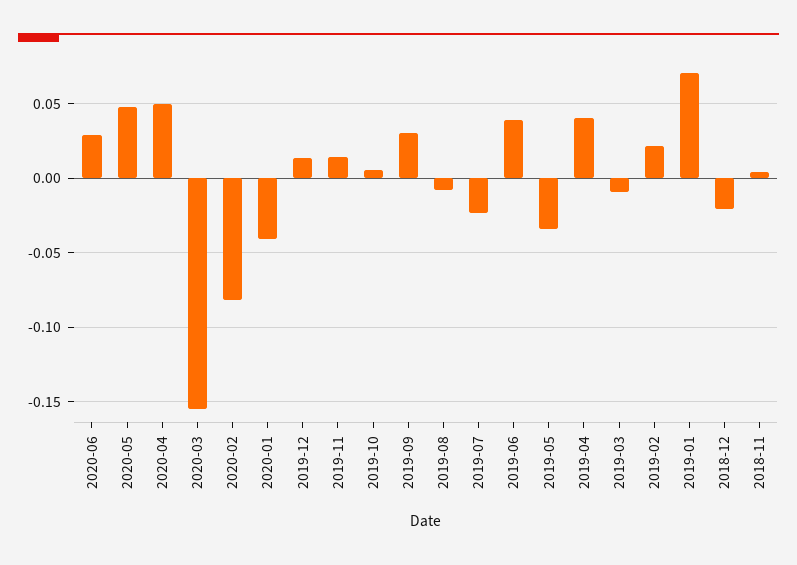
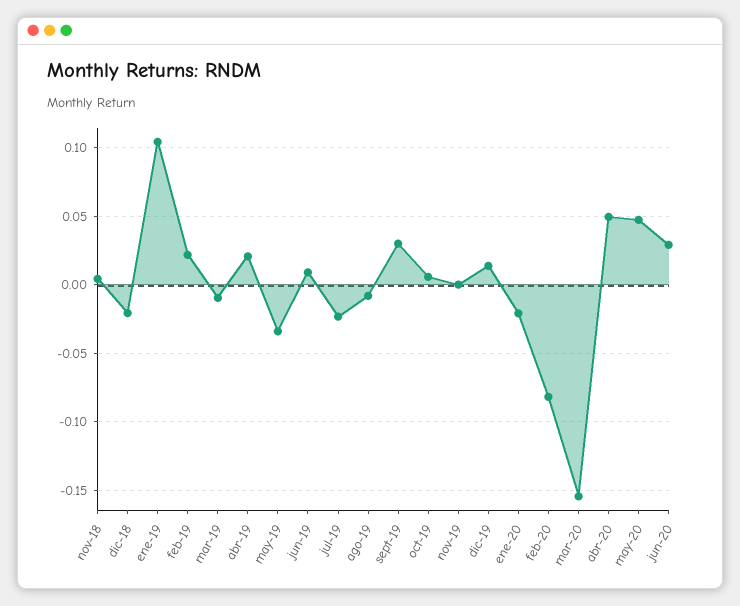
2020-01: -0.04 -> -0.02
2019-11: 0.015 -> 0
2019-06: 0.04 -> 0.01
2019-04: 0.04 -> 0.02
2019-01: 0.07 -> 0.105

